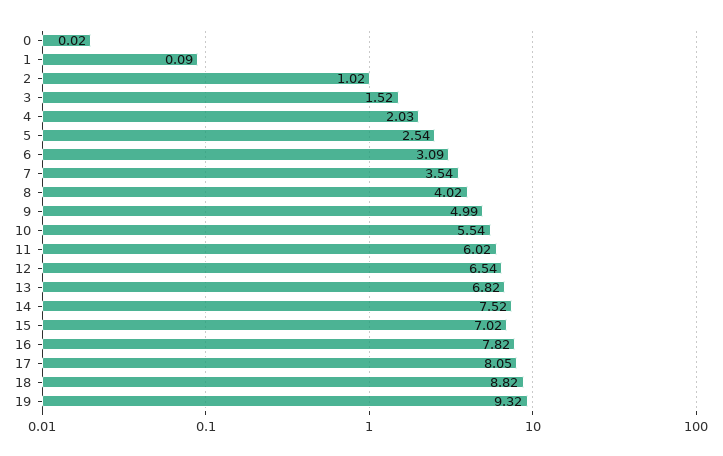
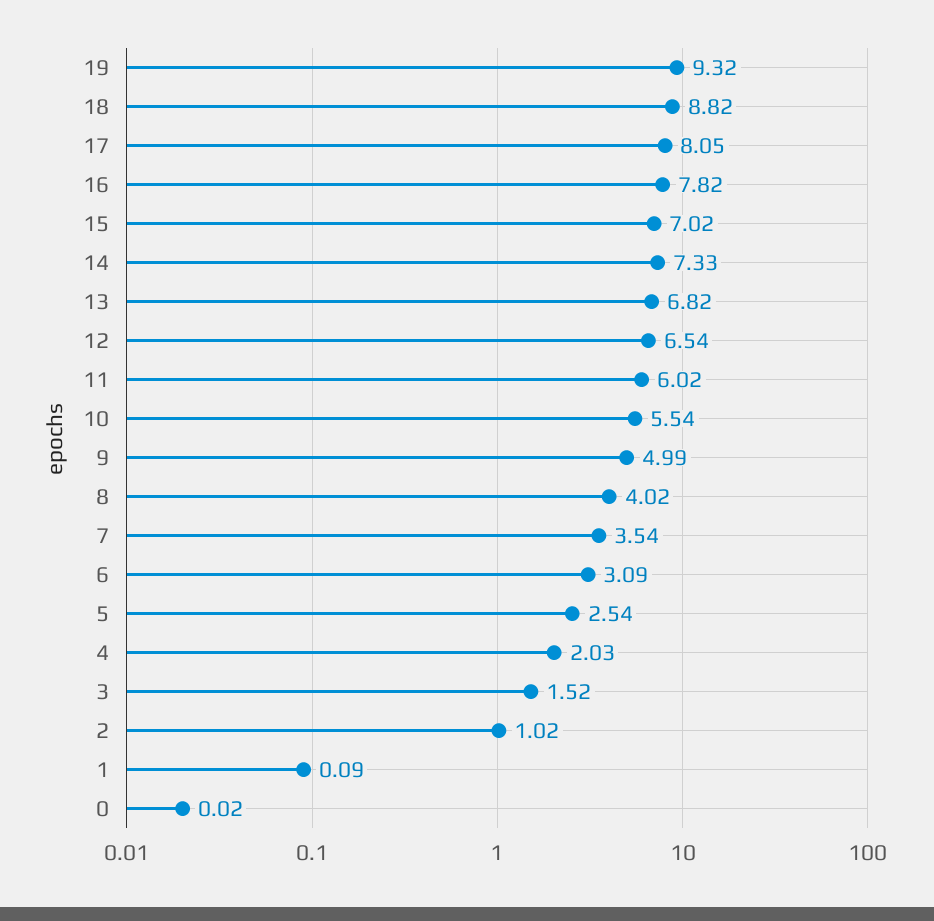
14: 7.52 -> 7.33

